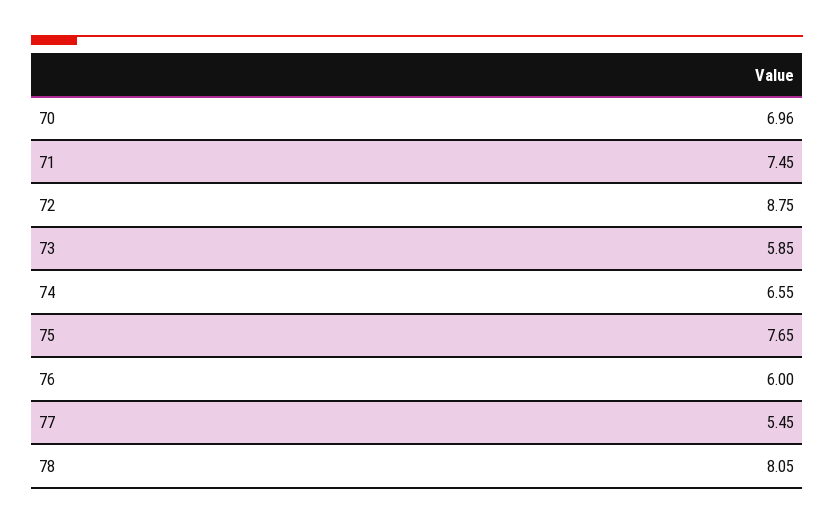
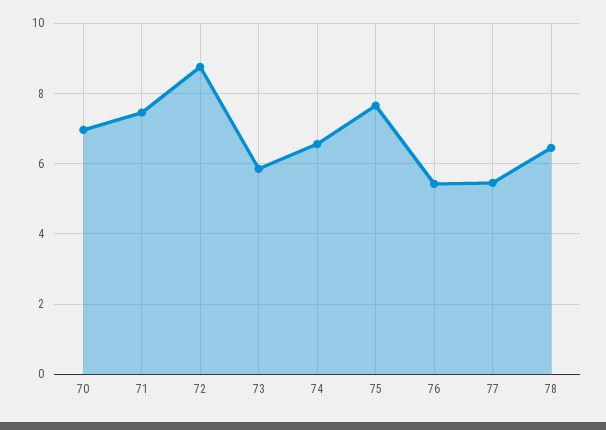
76: 6 -> 5.4
78: 8.05 -> 6.4

